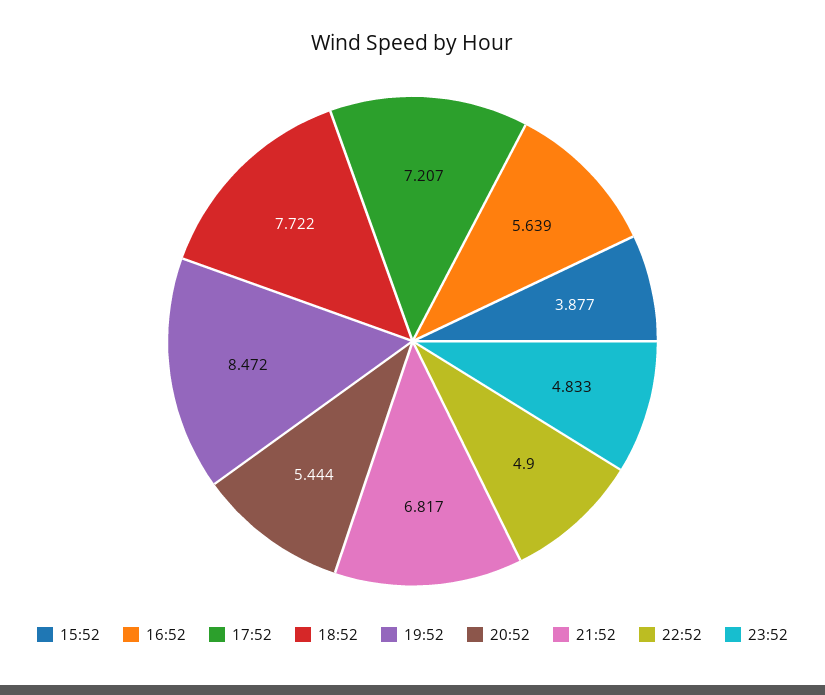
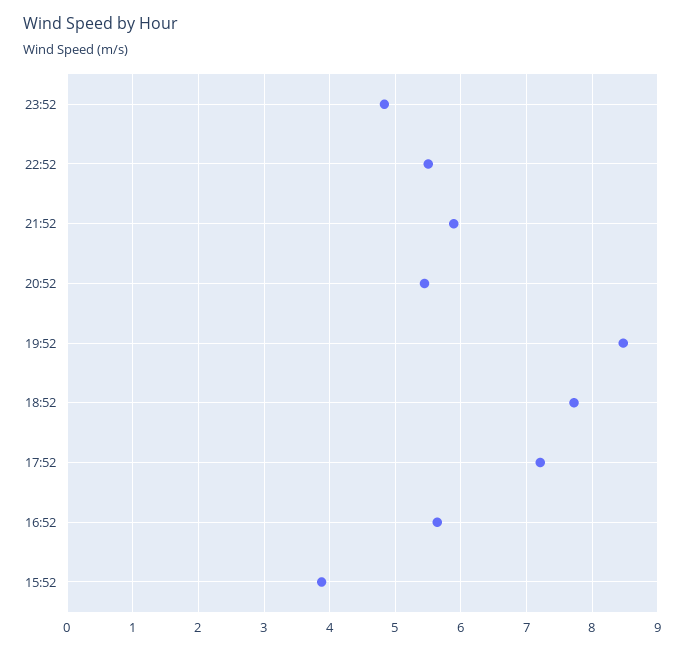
21:52: 6.817 -> 5.9
22:52: 4.9 -> 5.5

